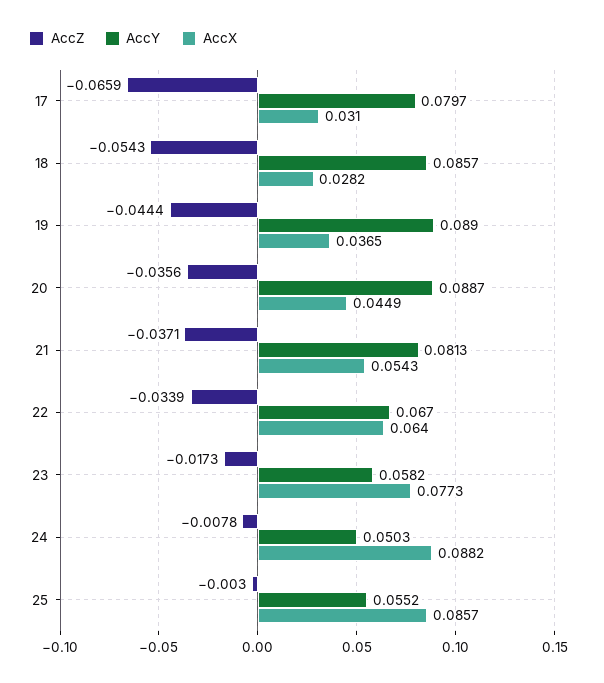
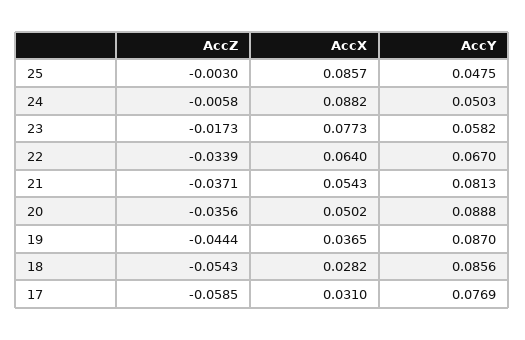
AccZ, 17: -0.0659 -> -0.0585
AccY, 17: 0.0797 -> 0.0769
AccY, 18: 0.0857 -> 0.0856
AccY, 19: 0.089 -> 0.087
AccY, 20: 0.0887 -> 0.0888
AccX, 20: 0.0449 -> 0.0502
AccZ, 24: -0.0078 -> -0.0058
AccY, 25: 0.0552 -> 0.0475

